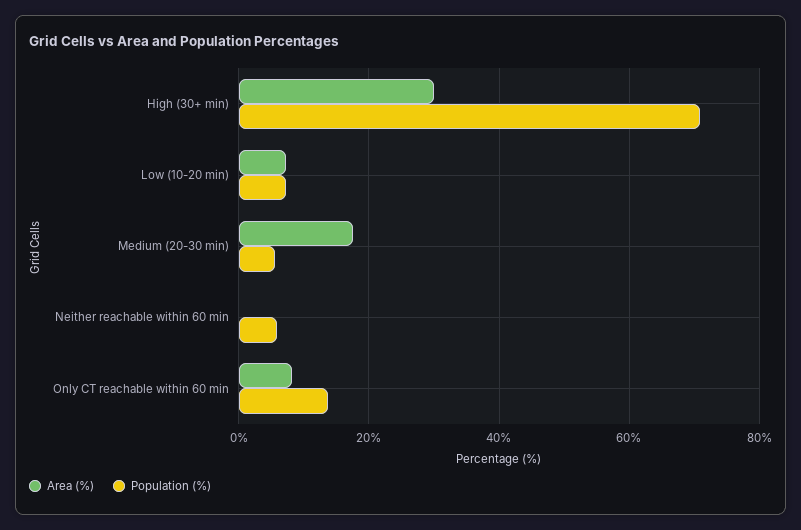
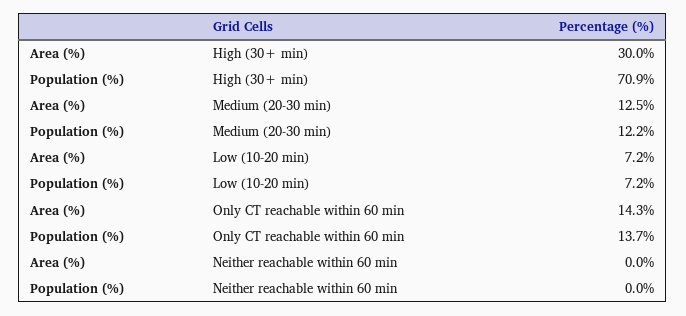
Area (%), Medium (20-30 min): 18 -> 12.5
Population (%), Medium (20-30 min): 6 -> 12.2
Population (%), Neither reachable within 60 min: 6 -> 0
Area (%), Only CT reachable within 60 min: 8 -> 14.3

